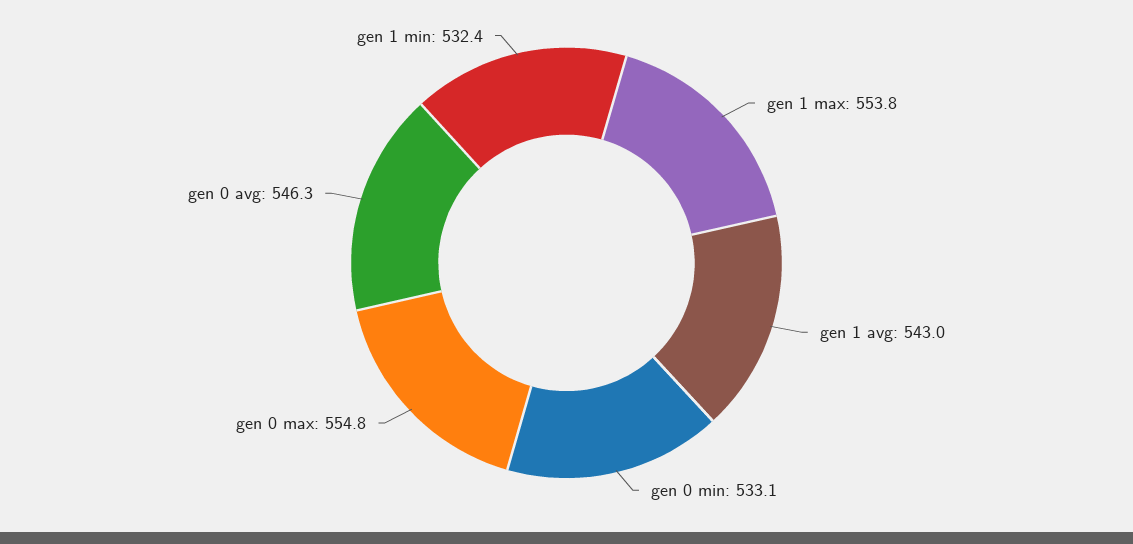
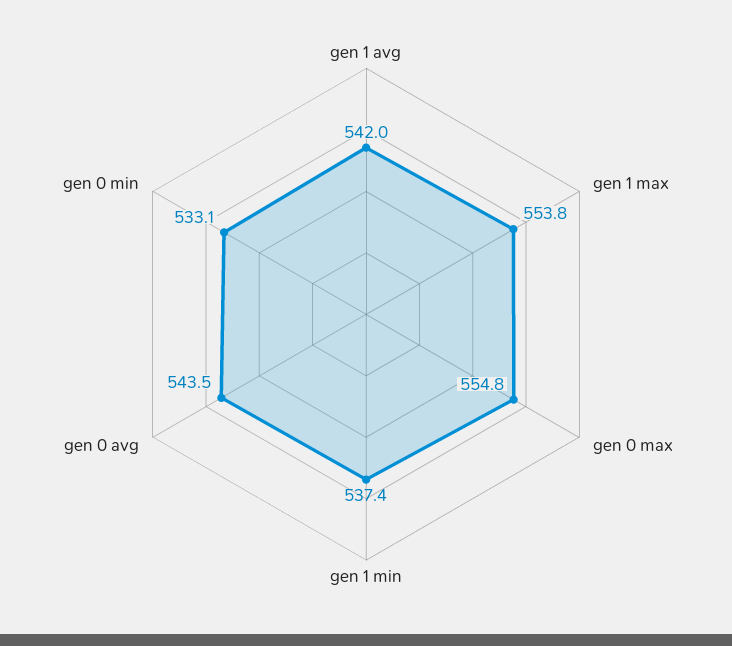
gen 1 avg: 543 -> 542
gen 0 avg: 546.3 -> 543.5
gen 1 min: 532.4 -> 537.4

